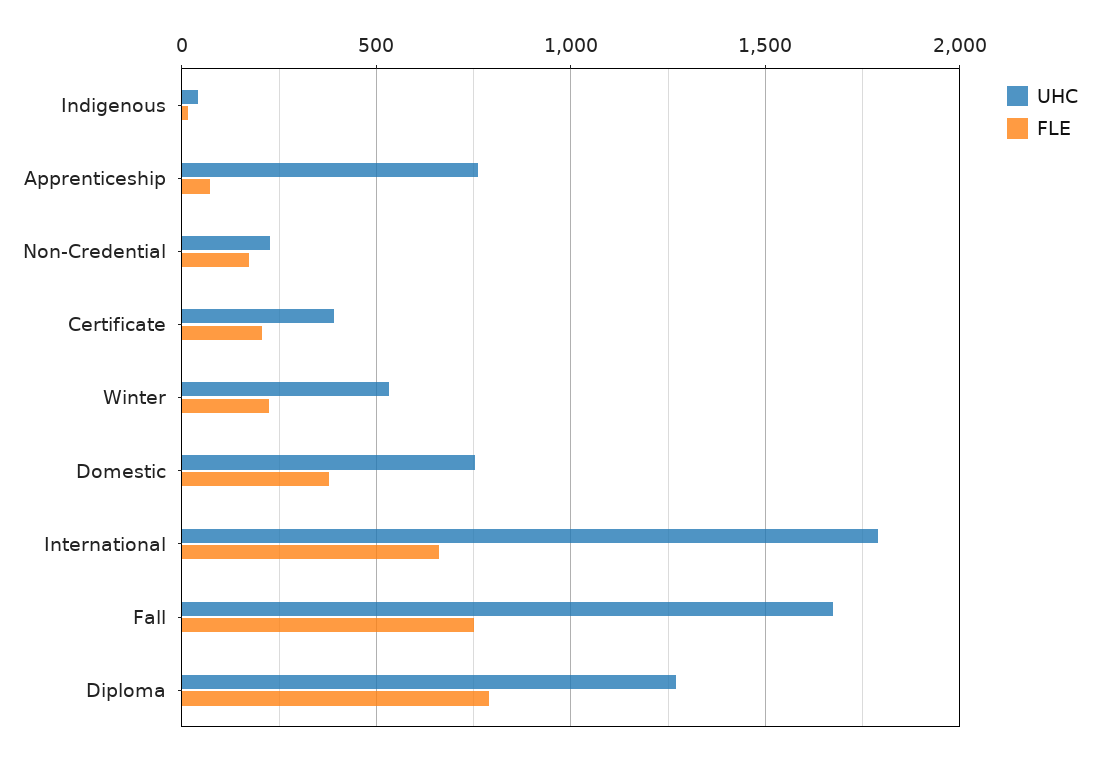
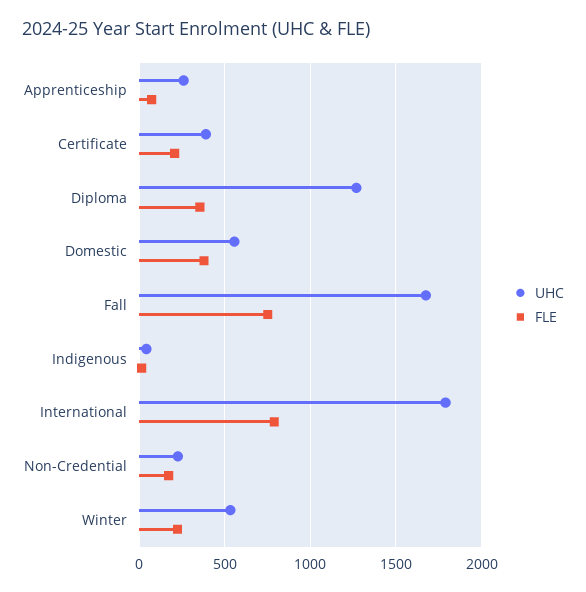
UHC, Apprenticeship: 750 -> 250
UHC, Domestic: 750 -> 550
FLE, International: 650 -> 800
FLE, Diploma: 800 -> 350

